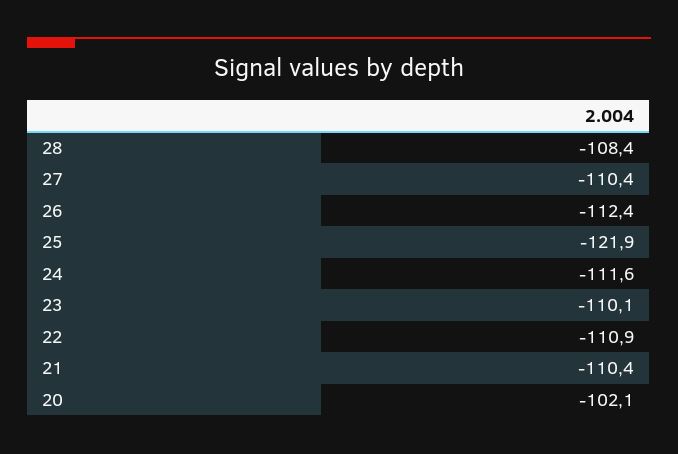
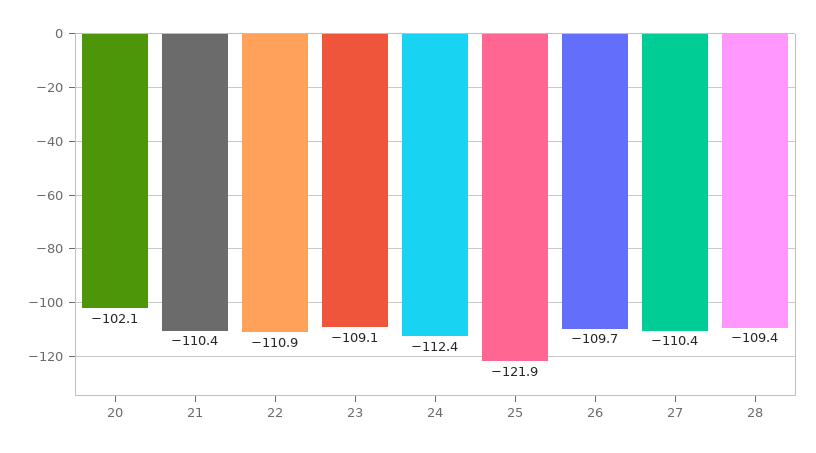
28: -108.4 -> -109.4
26: -112.4 -> -109.7
24: -111.6 -> -112.4
23: -110.1 -> -109.1

